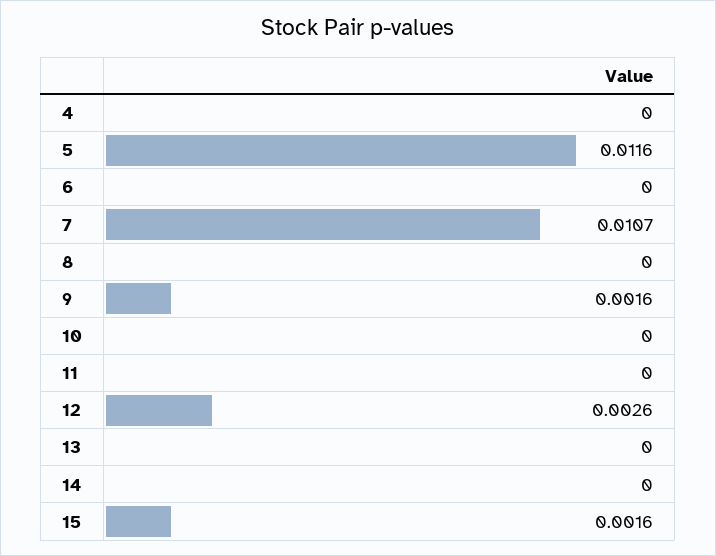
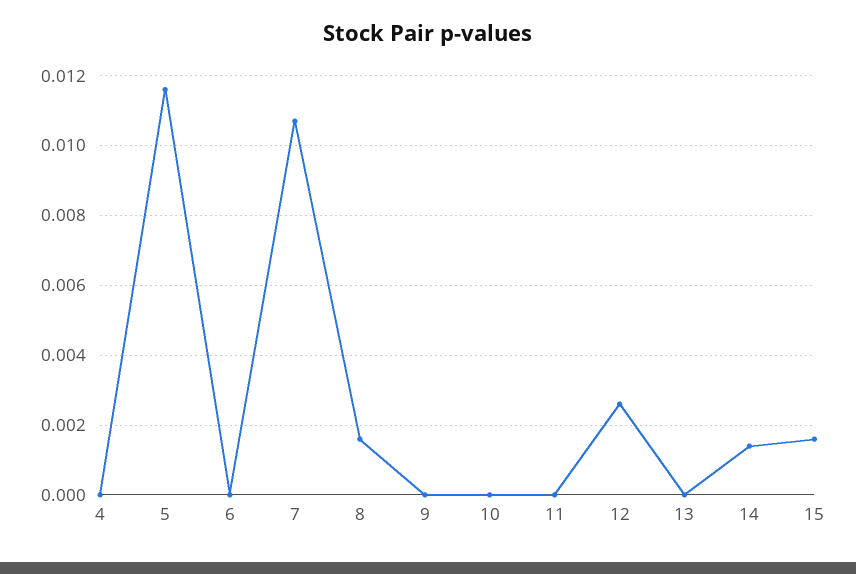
8: 0 -> 0.0015
9: 0.0016 -> 0
14: 0 -> 0.0015

